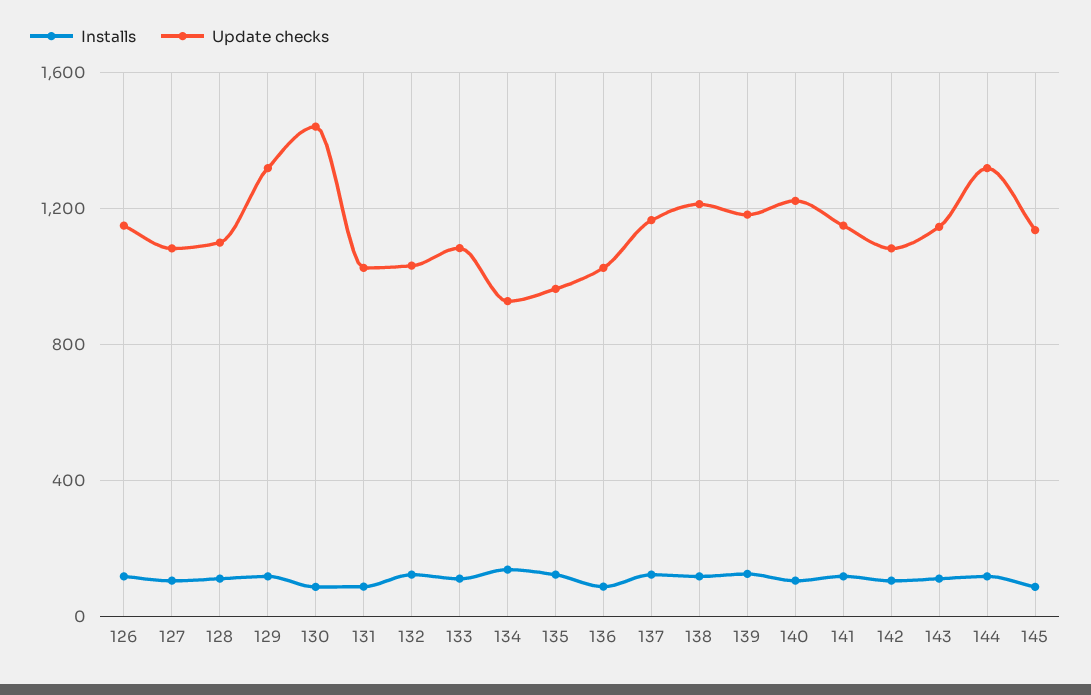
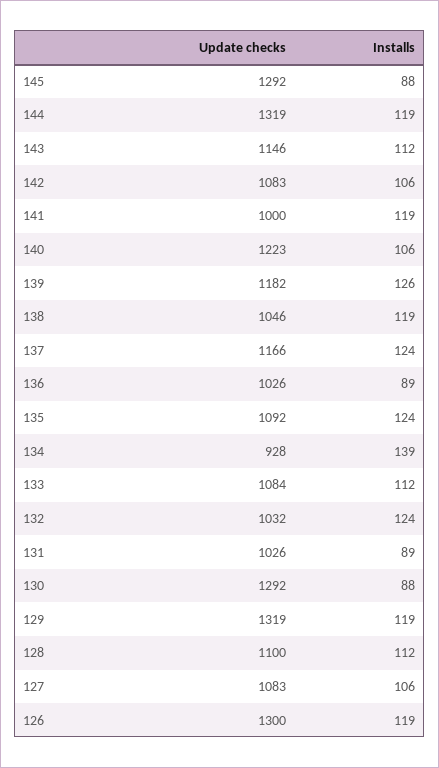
Update checks, 126: 1150 -> 1300
Update checks, 130: 1450 -> 1292
Update checks, 135: 950 -> 1092
Update checks, 138: 1200 -> 1046
Update checks, 141: 1150 -> 1000
Update checks, 145: 1150 -> 1292

